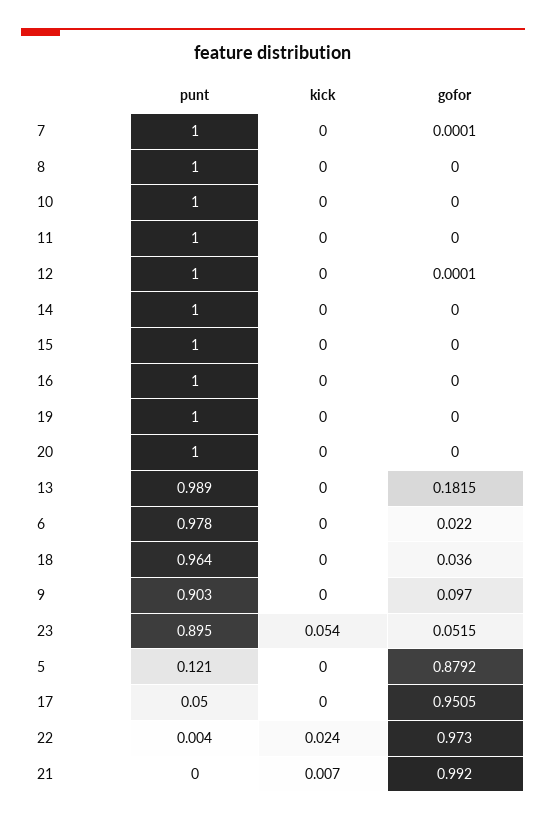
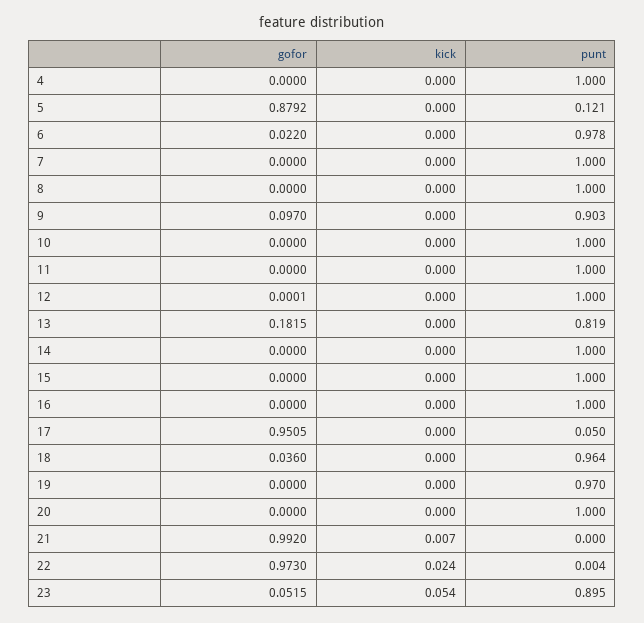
gofor, 7: 0.0001 -> 0
punt, 19: 1 -> 0.97
punt, 13: 0.989 -> 0.819
gofor, 4: none -> 0
kick, 4: none -> 0
punt, 4: none -> 1

